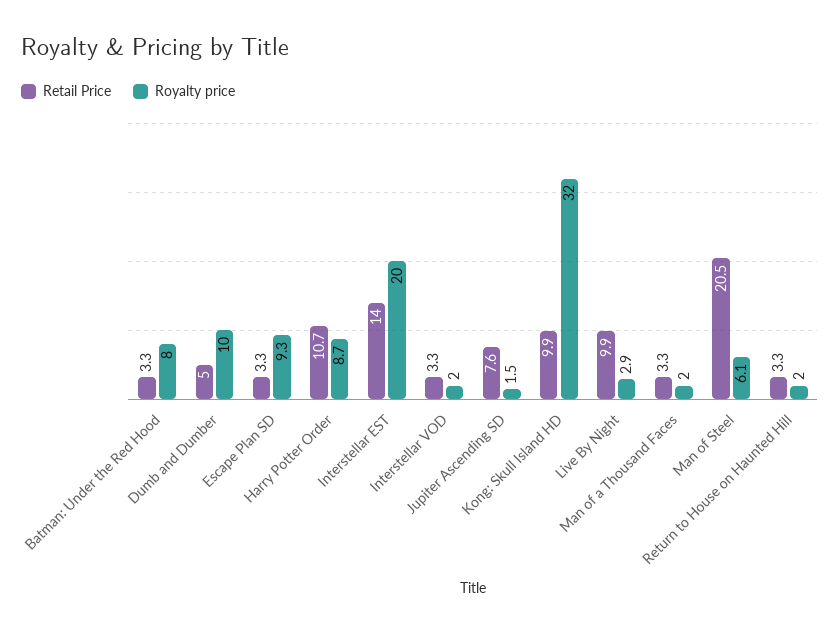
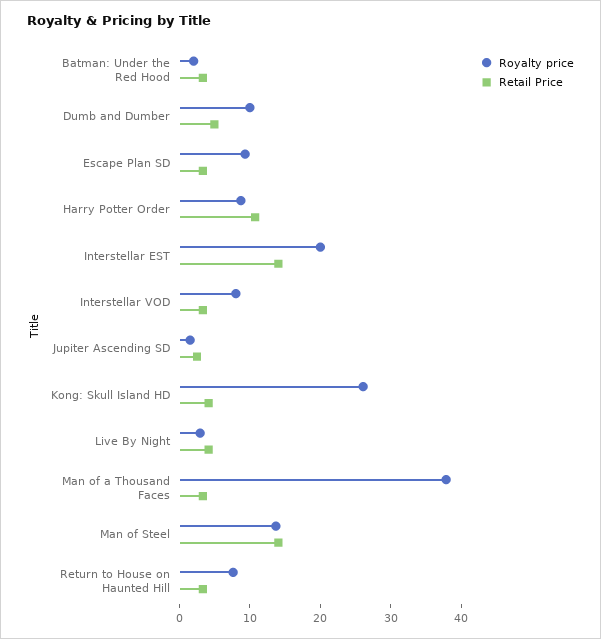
Royalty price, Batman: Under the Red Hood: 8 -> 2
Royalty price, Interstellar VOD: 2 -> 8
Retail Price, Jupiter Ascending SD: 7.6 -> 2
Retail Price, Kong: Skull Island HD: 9.9 -> 4
Royalty price, Kong: Skull Island HD: 32 -> 26
Retail Price, Live By Night: 9.9 -> 4
Royalty price, Man of a Thousand Faces: 2 -> 38
Retail Price, Man of Steel: 20.5 -> 14
Royalty price, Man of Steel: 6.1 -> 14
Royalty price, Return to House on Haunted Hill: 2 -> 8

